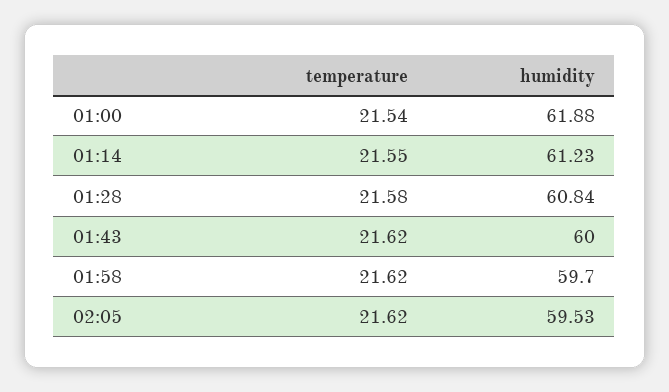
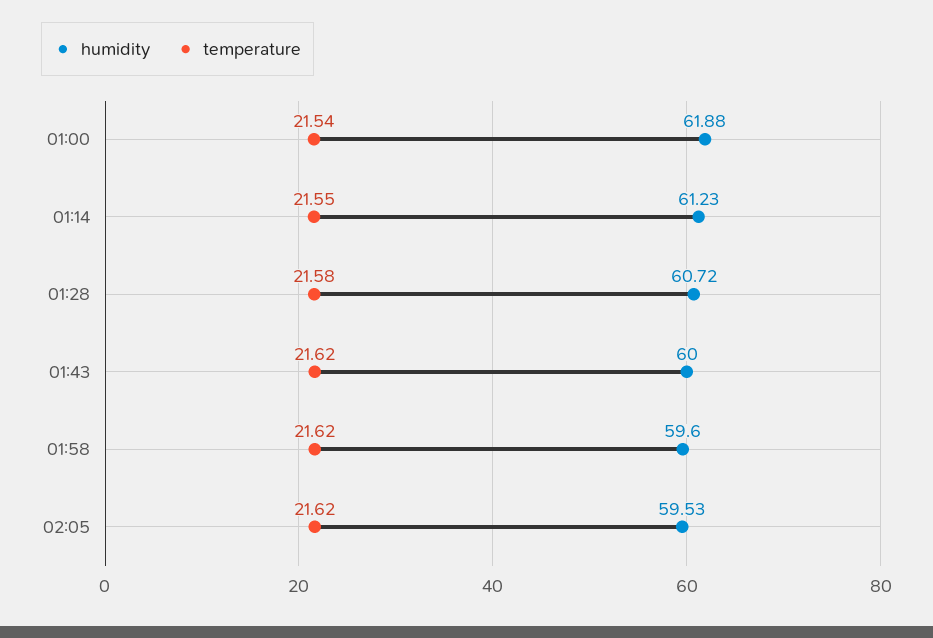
humidity, 01:28: 60.84 -> 60.72
humidity, 01:58: 59.7 -> 59.6

